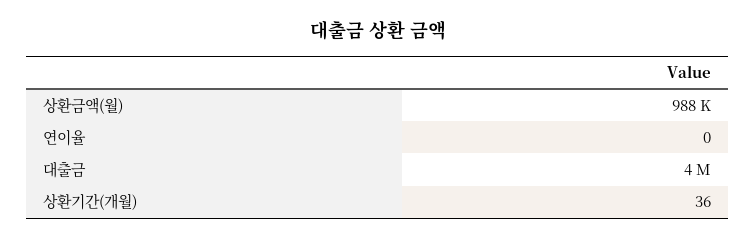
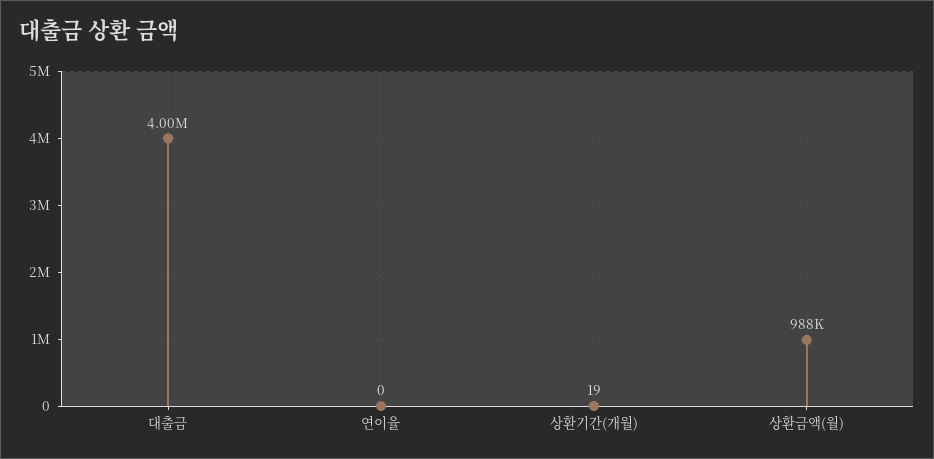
상환기간(개월): 36 -> 19

